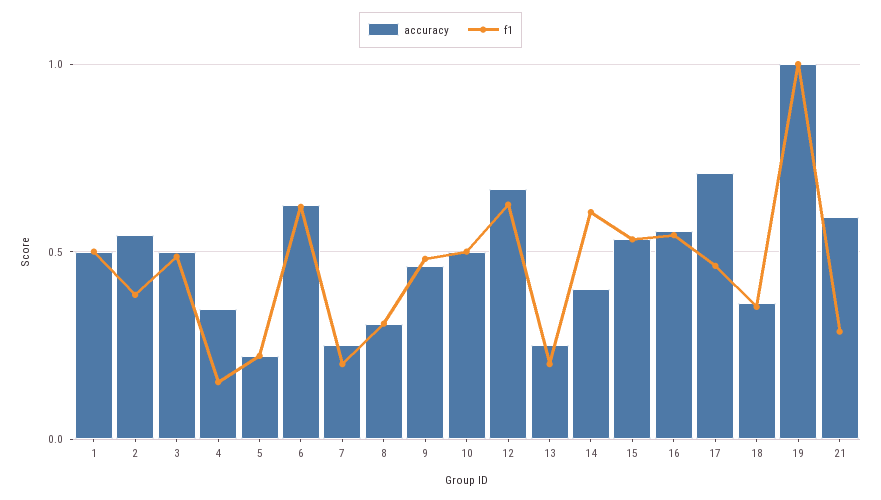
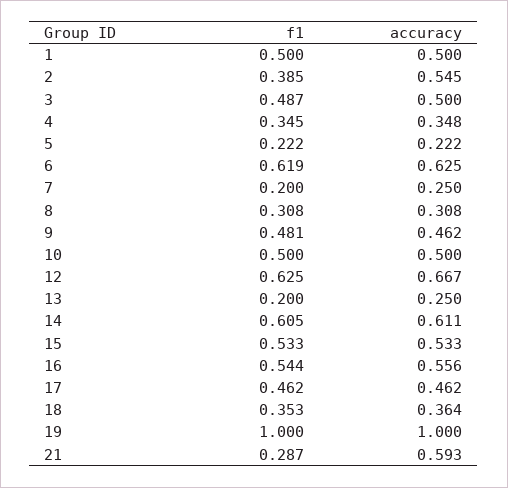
f1, 4: 0.15 -> 0.345
accuracy, 14: 0.4 -> 0.611
accuracy, 17: 0.7 -> 0.462

